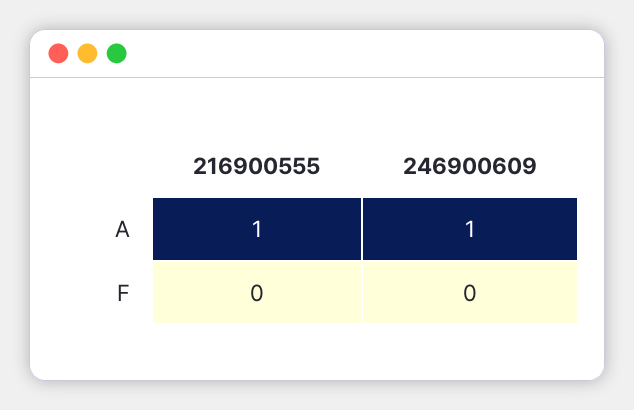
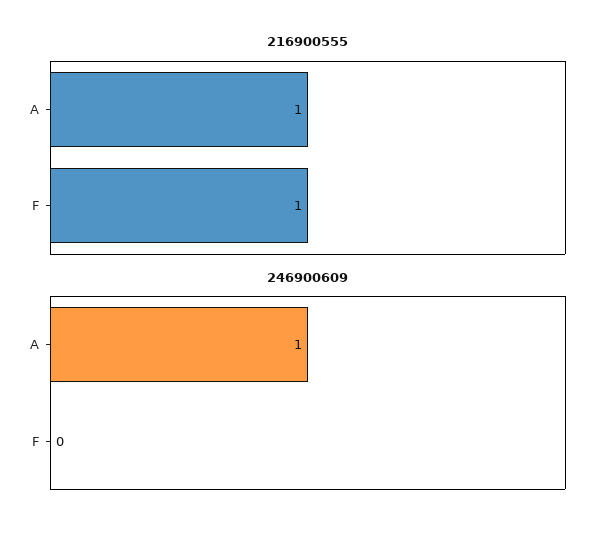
216900555, F: 0 -> 1

